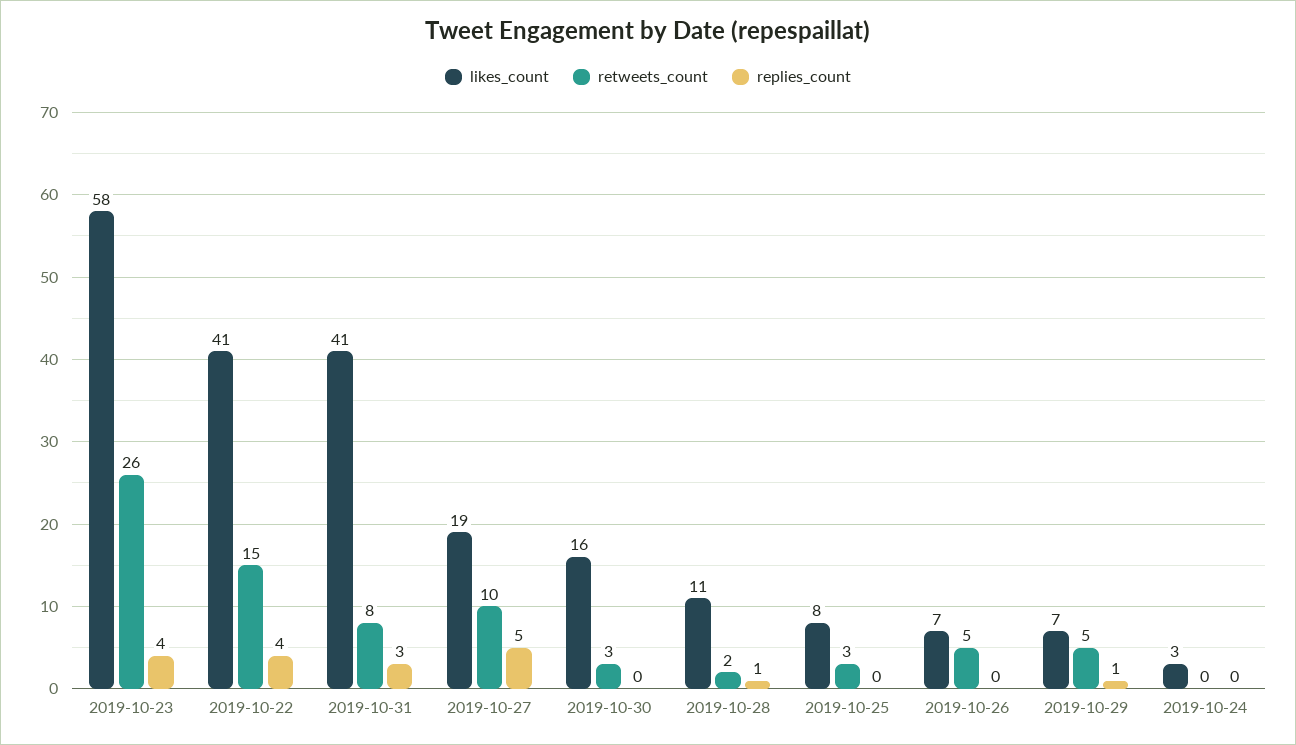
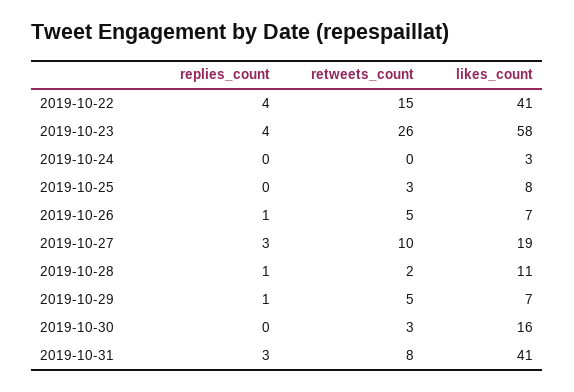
replies_count, 2019-10-27: 5 -> 3
replies_count, 2019-10-26: 0 -> 1

